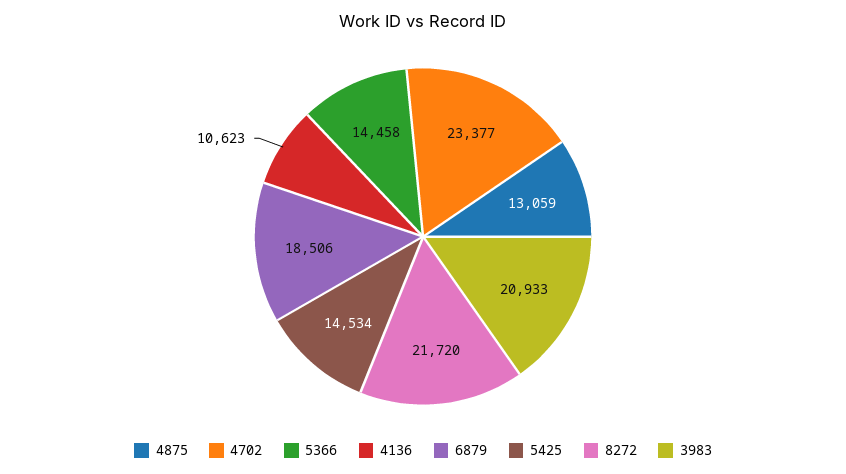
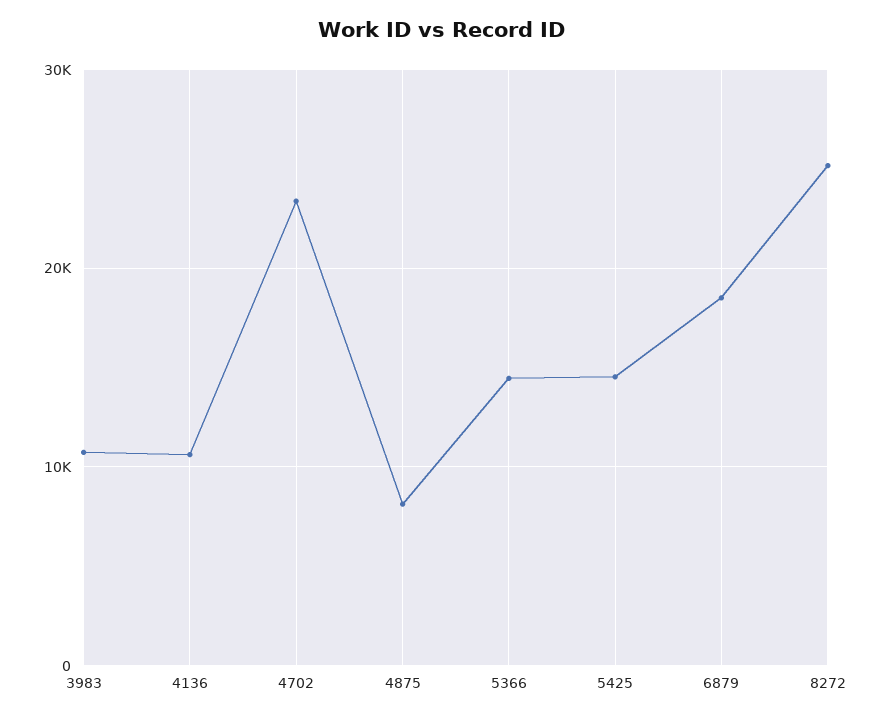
4875: 13059 -> 8000
8272: 21720 -> 25000
3983: 20933 -> 11000

